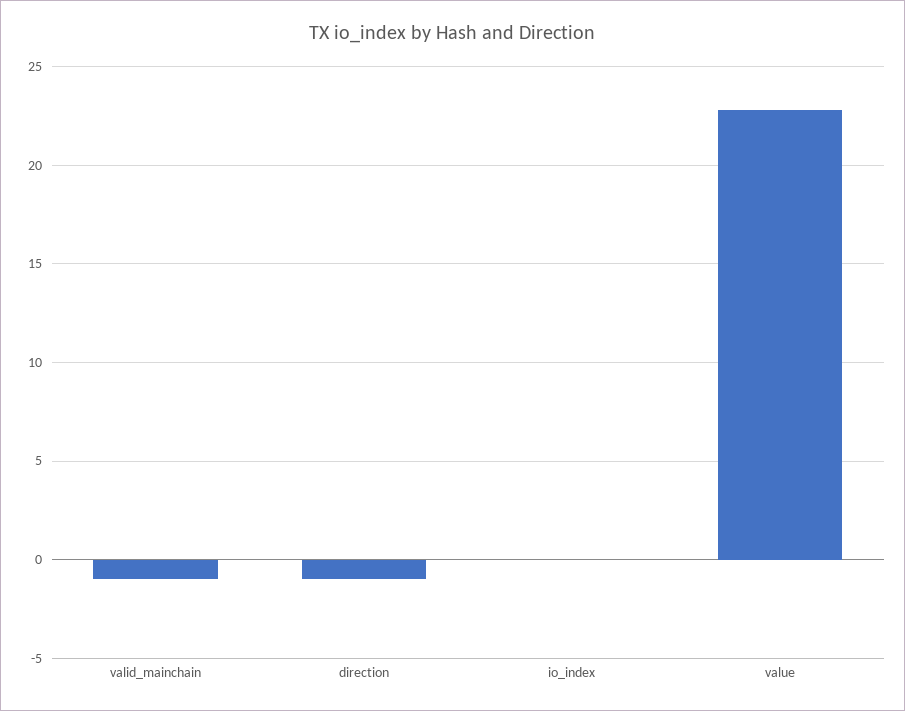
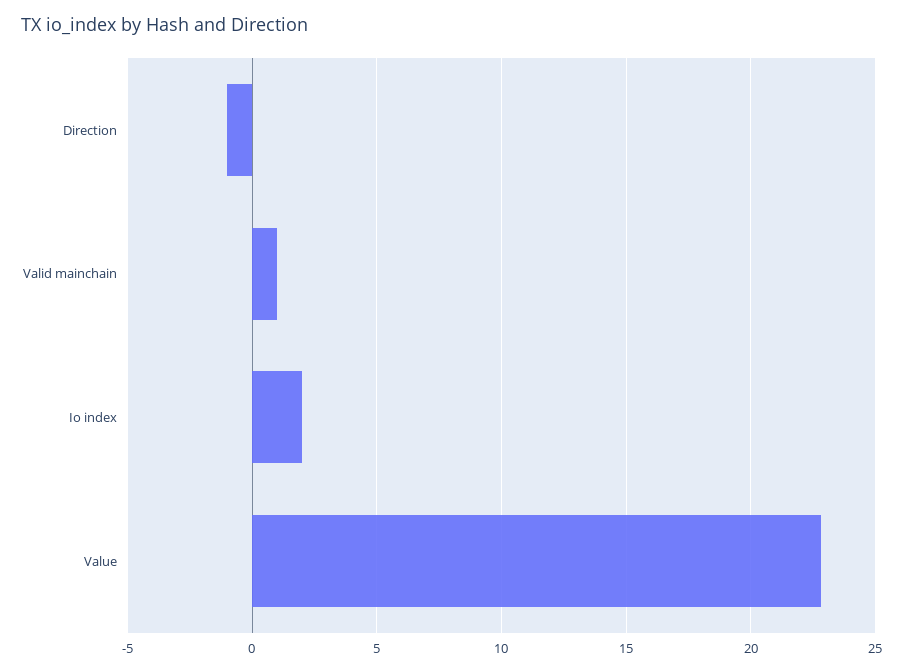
valid_mainchain: -1 -> 1
io_index: 0 -> 2

